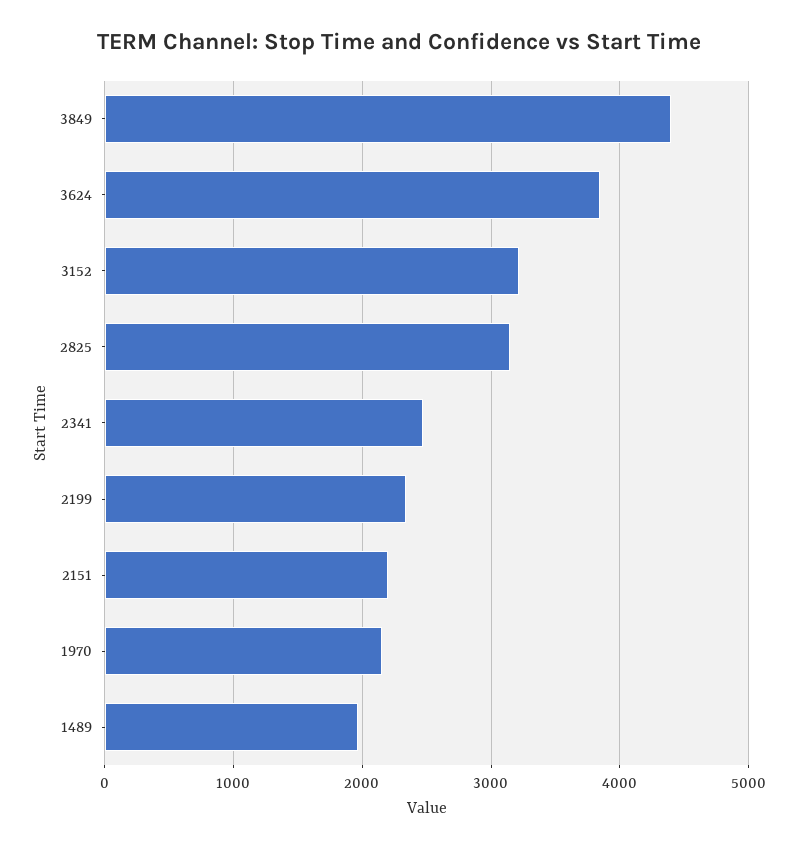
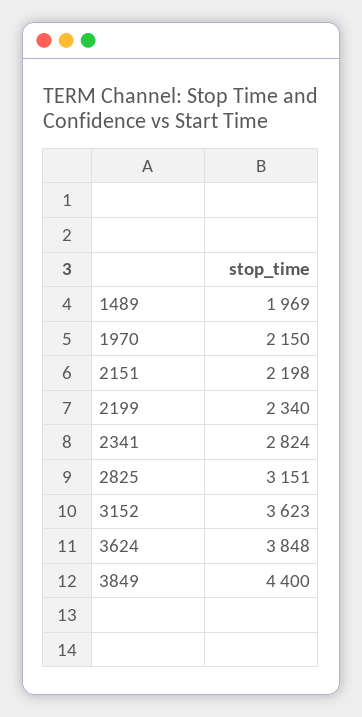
3152: 3200 -> 3623
2341: 2500 -> 2824

